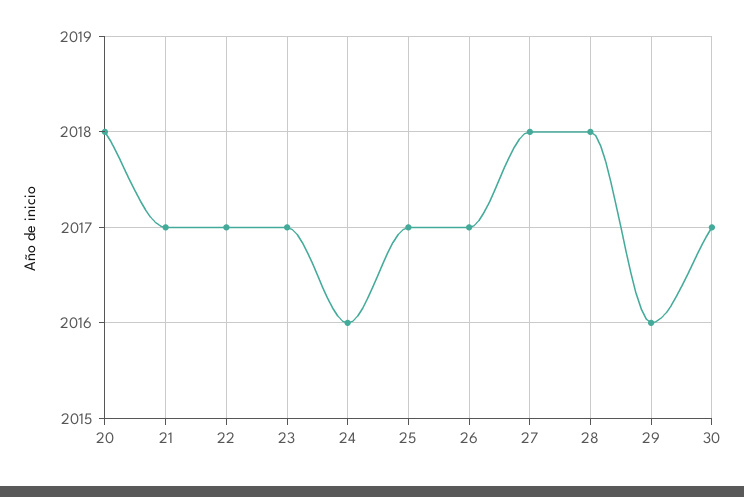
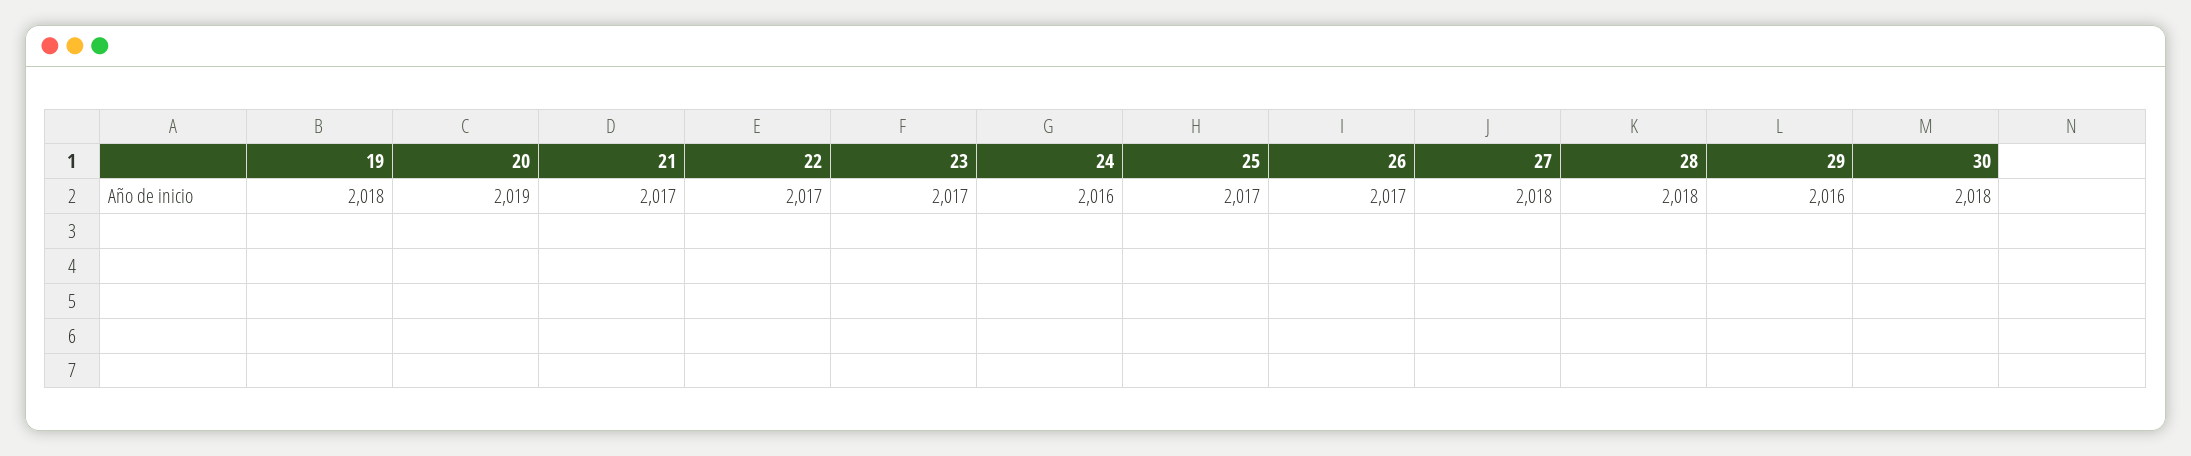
20: 2018 -> 2019
30: 2017 -> 2018
19: none -> 2018

